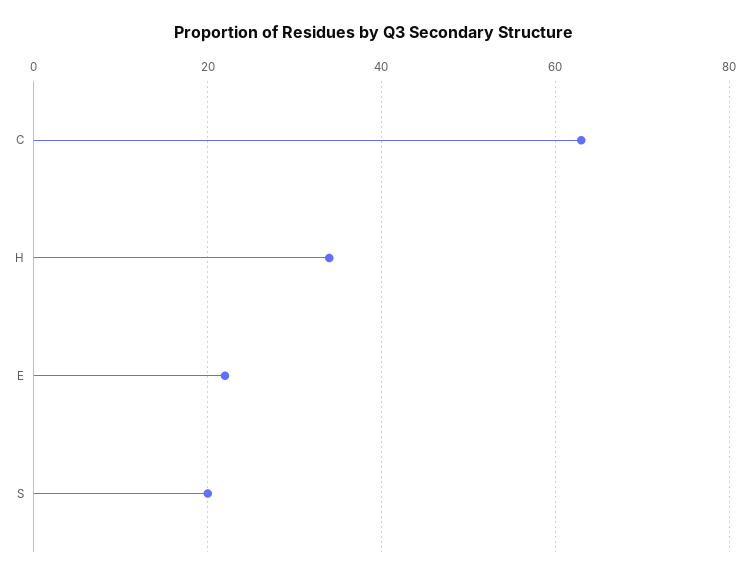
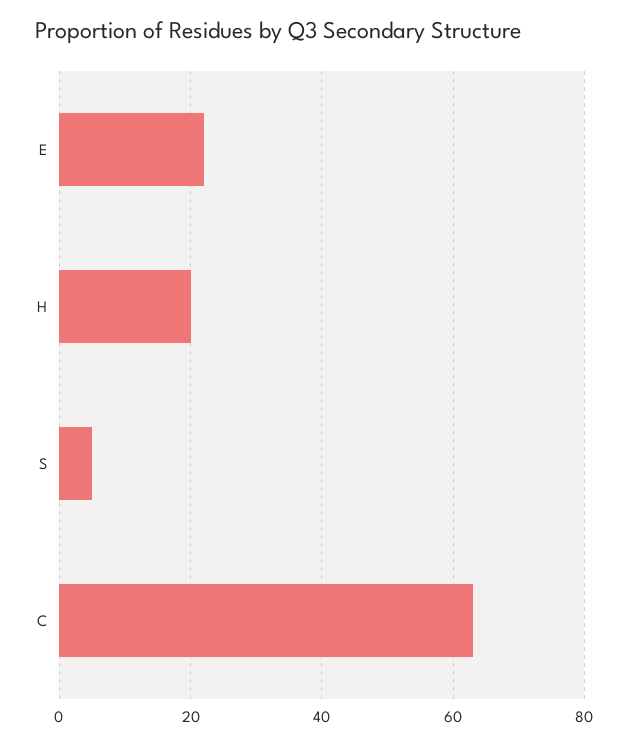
H: 35 -> 20
S: 20 -> 5

